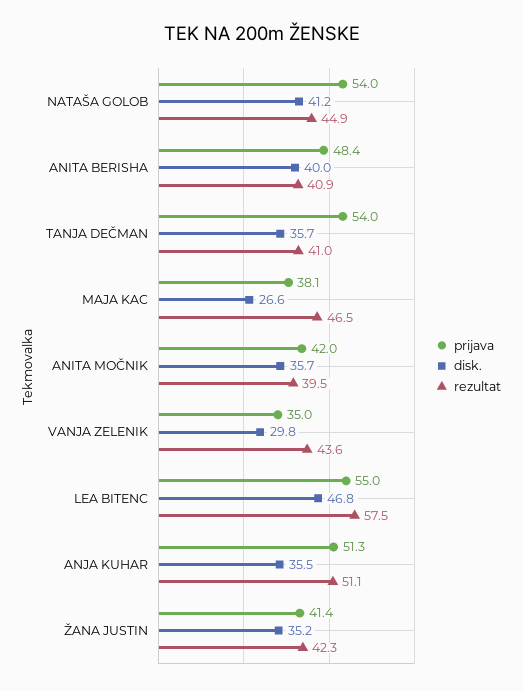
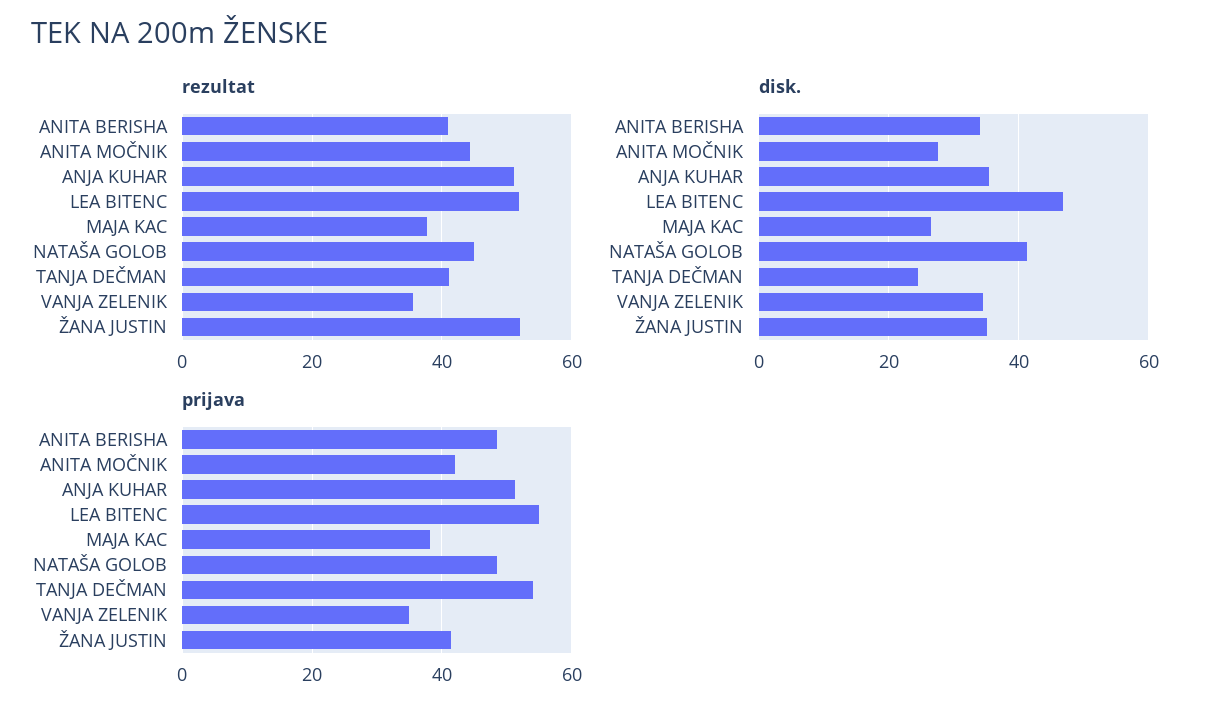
prijava, NATAŠA GOLOB: 54 -> 48
disk., ANITA BERISHA: 40 -> 34
disk., TANJA DEČMAN: 35.7 -> 24
rezultat, MAJA KAC: 46.5 -> 38
disk., ANITA MOČNIK: 35.7 -> 28
rezultat, ANITA MOČNIK: 39.5 -> 44
disk., VANJA ZELENIK: 29.8 -> 34
rezultat, VANJA ZELENIK: 43.6 -> 36
rezultat, LEA BITENC: 57.5 -> 52
rezultat, ŽANA JUSTIN: 42.3 -> 52

